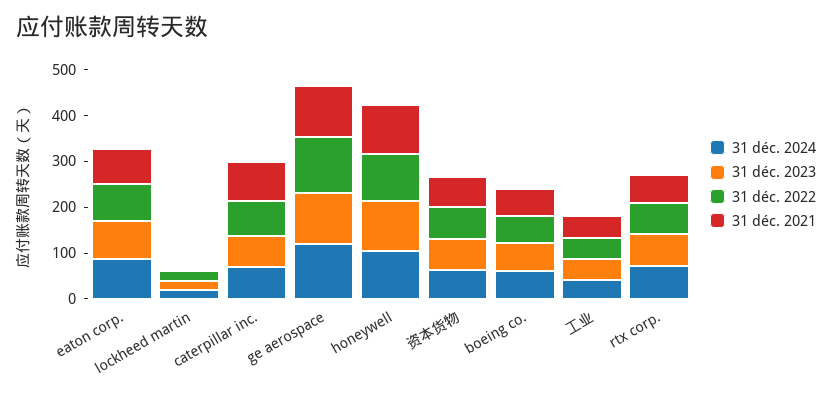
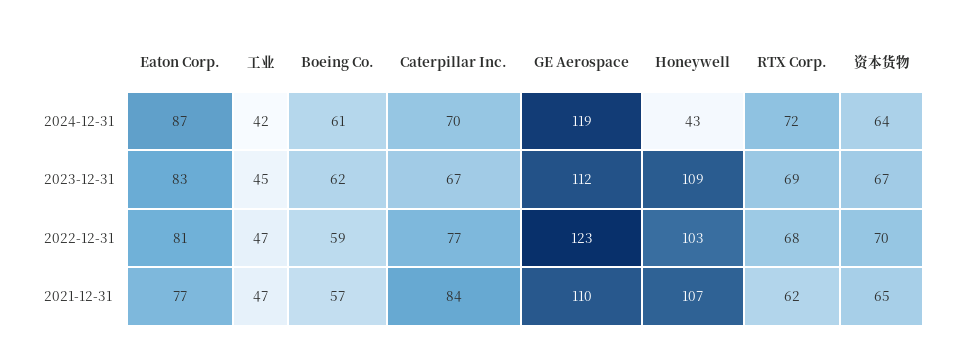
31 déc. 2024, lockheed martin: 20 -> none
31 déc. 2023, lockheed martin: 20 -> none
31 déc. 2022, lockheed martin: 20 -> none
31 déc. 2021, lockheed martin: 0 -> none
31 déc. 2024, honeywell: 100 -> 43

